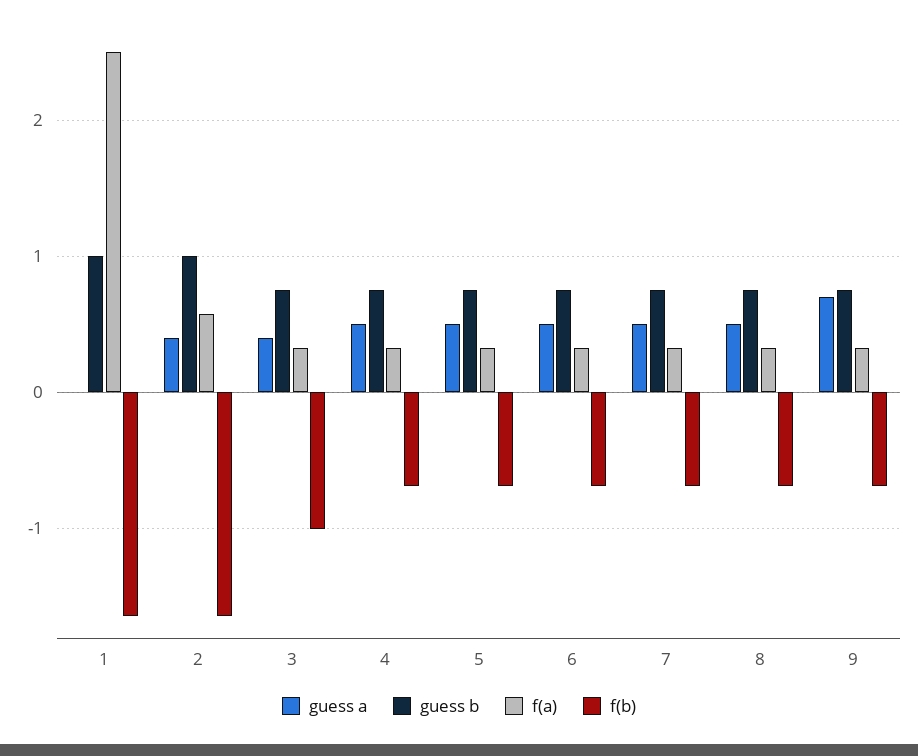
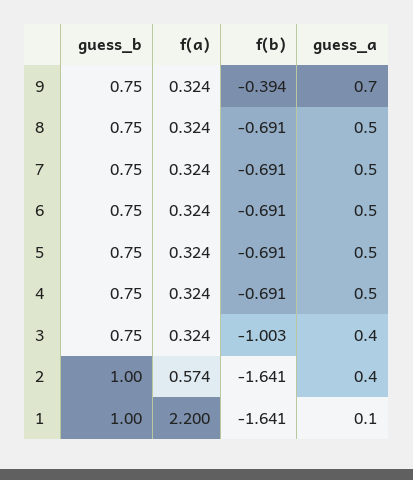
guess a, 1: 0 -> 0.1
f(a), 1: 2.5 -> 2.2
f(b), 9: -0.7 -> -0.394

